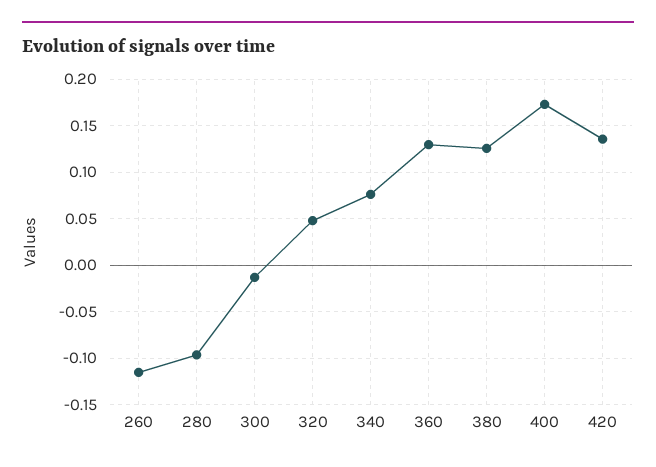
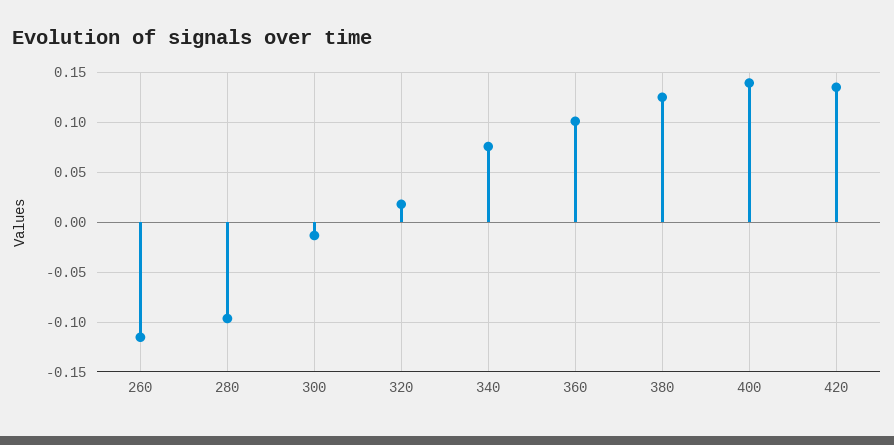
320: 0.05 -> 0.02
360: 0.13 -> 0.1
400: 0.17 -> 0.14

